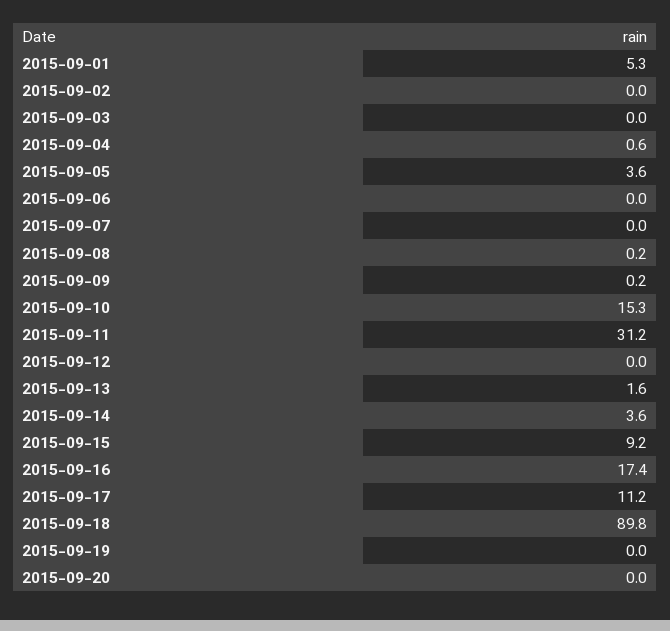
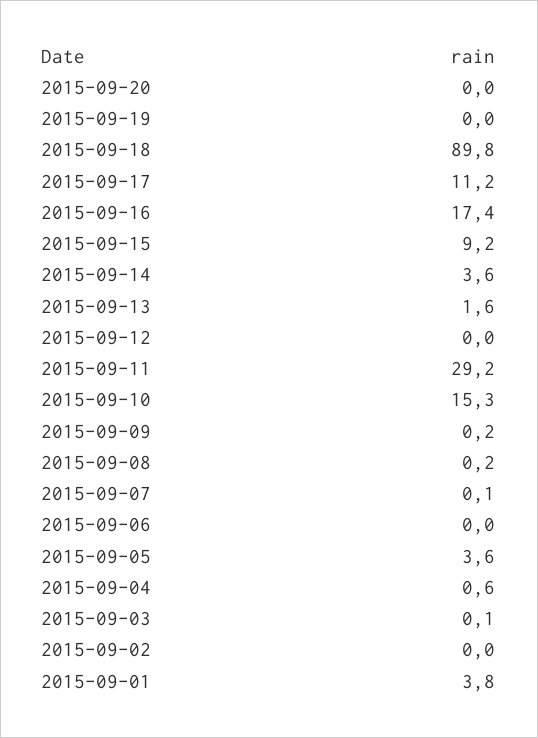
2015-09-01: 5.3 -> 3.8
2015-09-03: 0 -> 0.1
2015-09-07: 0 -> 0.1
2015-09-11: 31.2 -> 29.2

